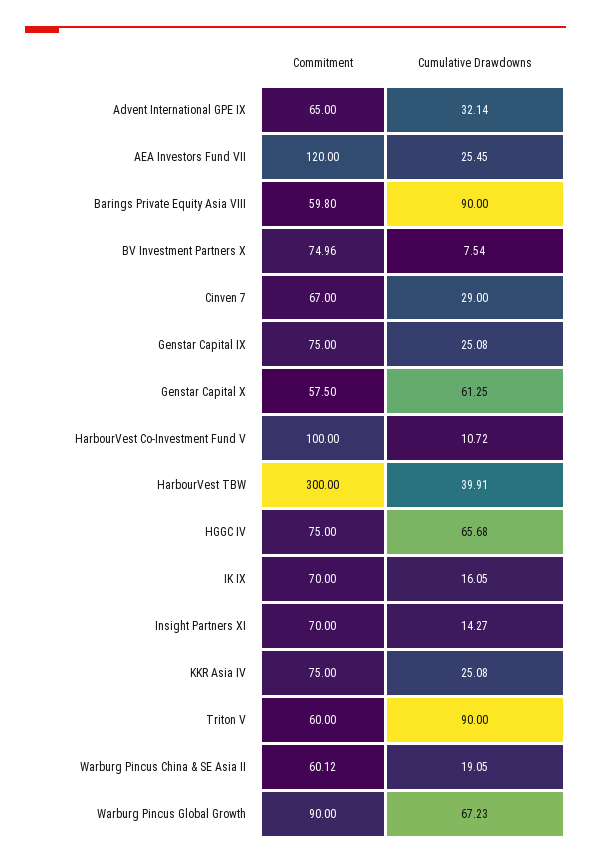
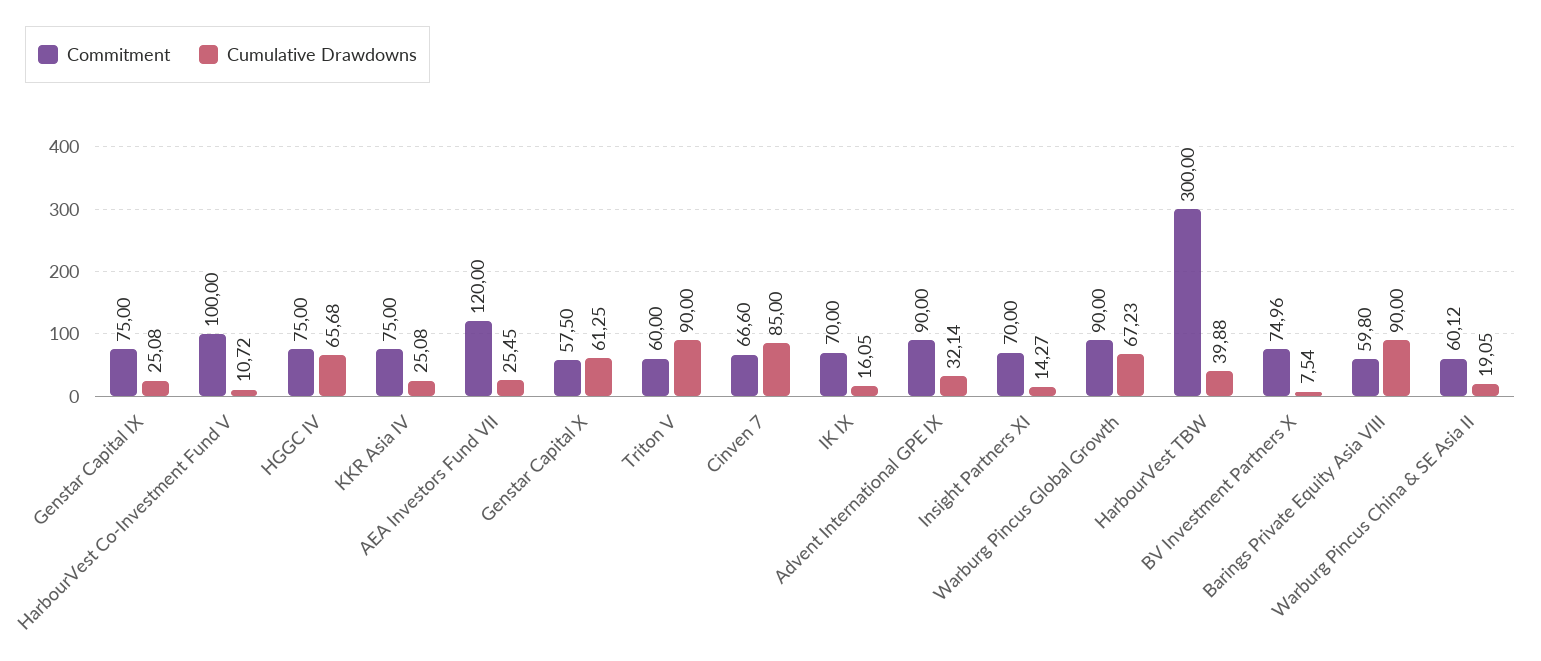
Commitment, Advent International GPE IX: 65 -> 90
Commitment, Cinven 7: 67 -> 66.6
Cumulative Drawdowns, Cinven 7: 29 -> 85
Cumulative Drawdowns, HarbourVest TBW: 39.91 -> 39.88

